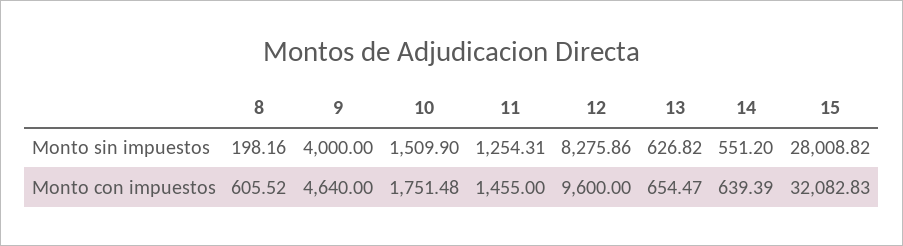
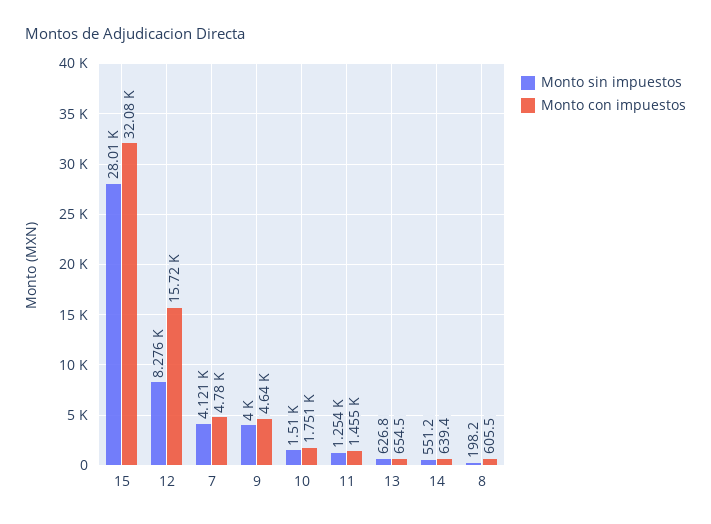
Monto con impuestos, 12: 9600 -> 15720
Monto sin impuestos, 7: none -> 4121
Monto con impuestos, 7: none -> 4780

